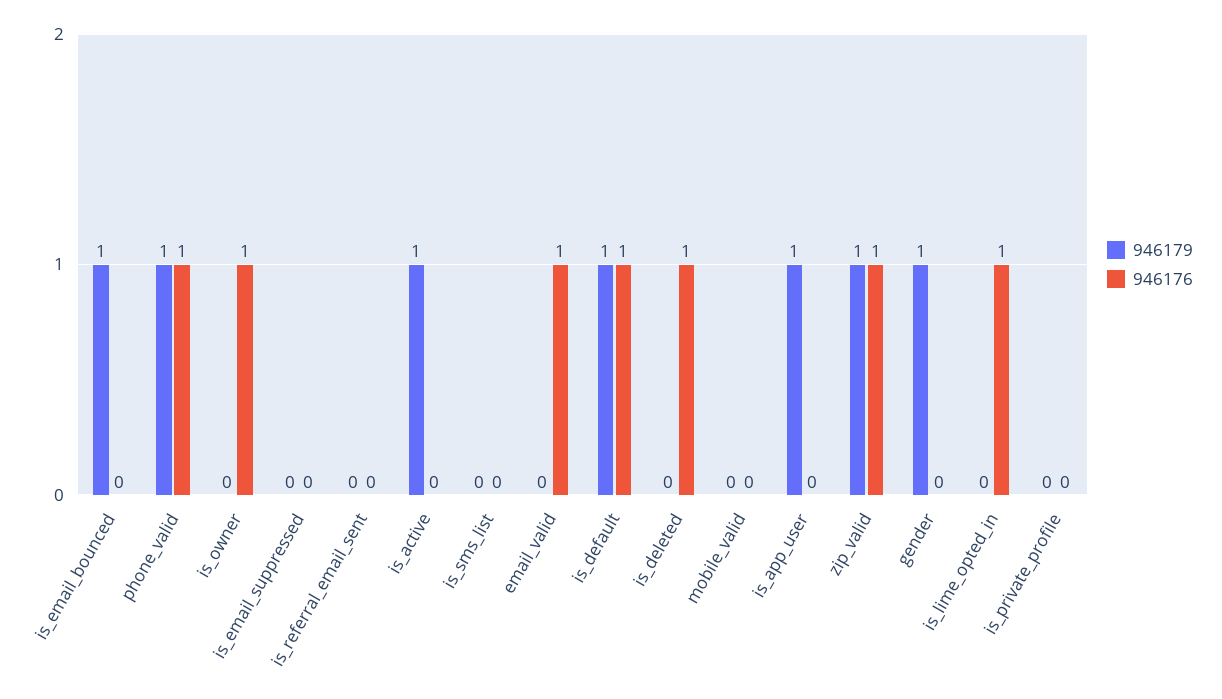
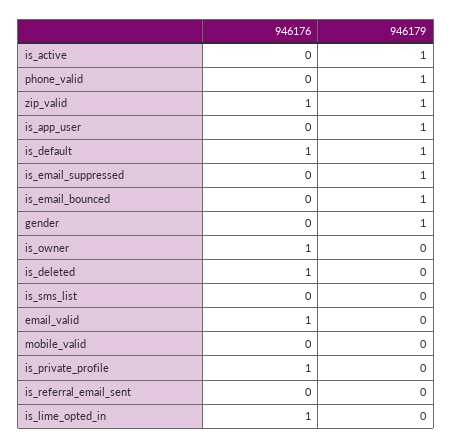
946176, phone_valid: 1 -> 0
946179, is_email_suppressed: 0 -> 1
946176, is_private_profile: 0 -> 1

